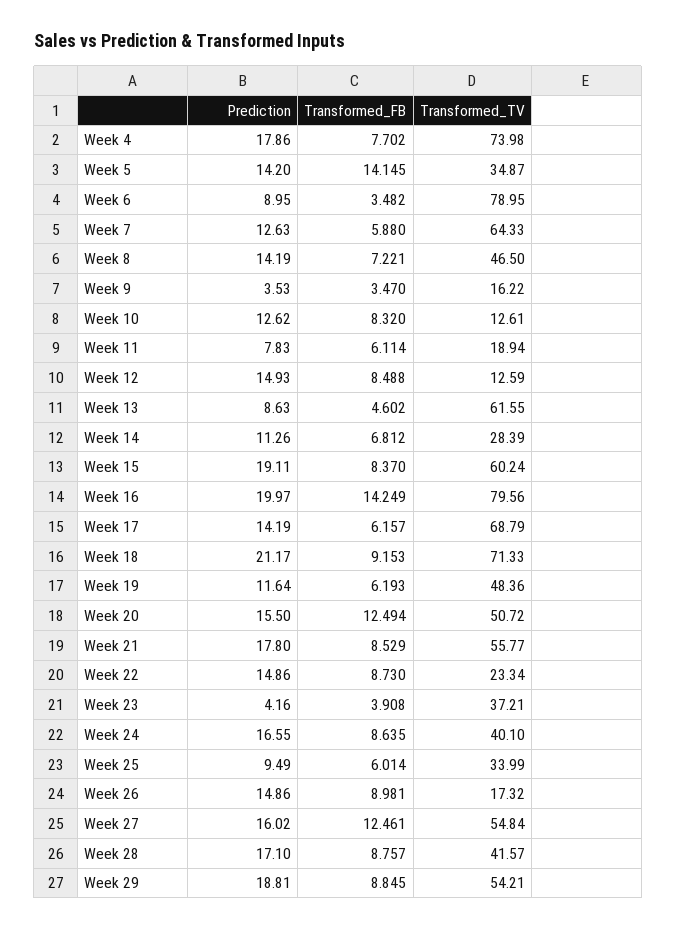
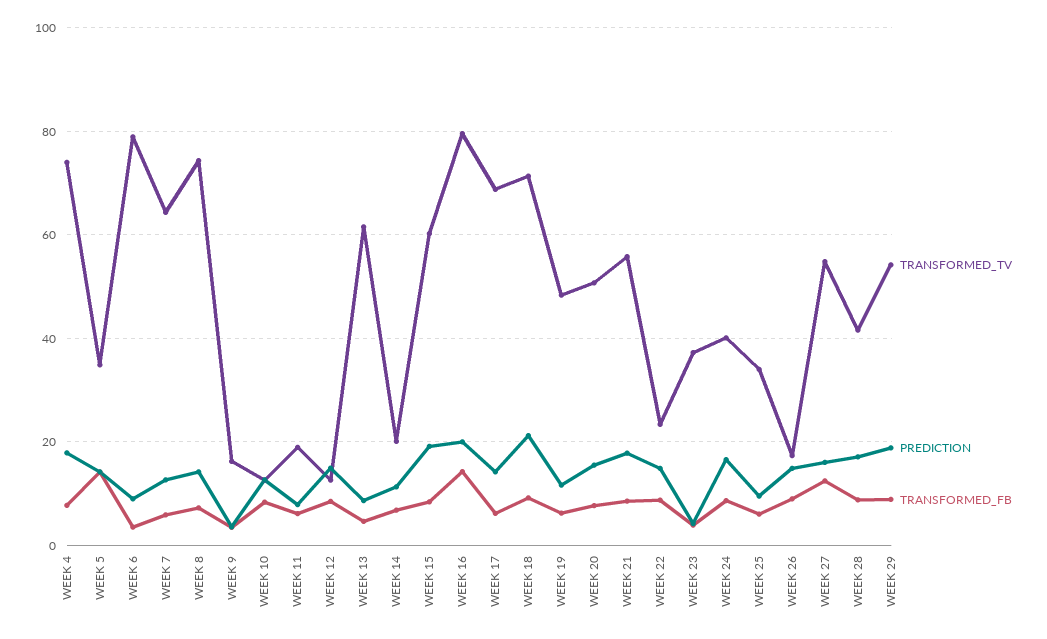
Transformed_TV, Week 8: 46.5 -> 74
Transformed_TV, Week 14: 28.39 -> 20
Transformed_FB, Week 20: 12.494 -> 8

